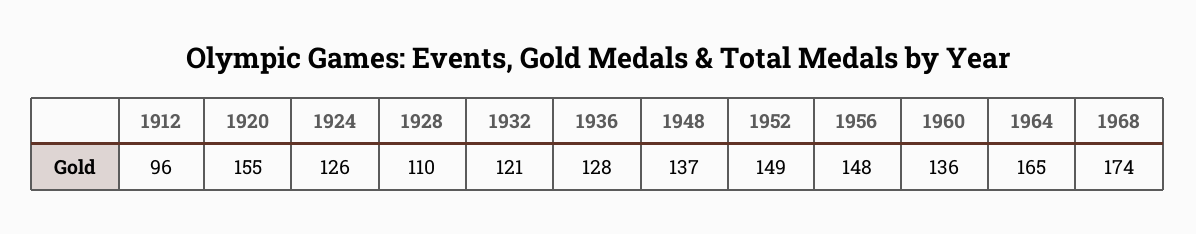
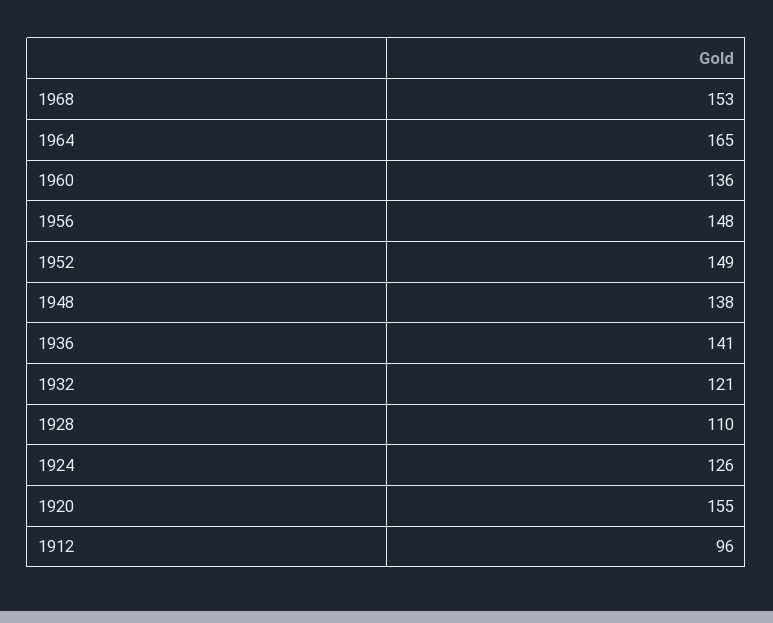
1936: 128 -> 141
1948: 137 -> 138
1968: 174 -> 153

